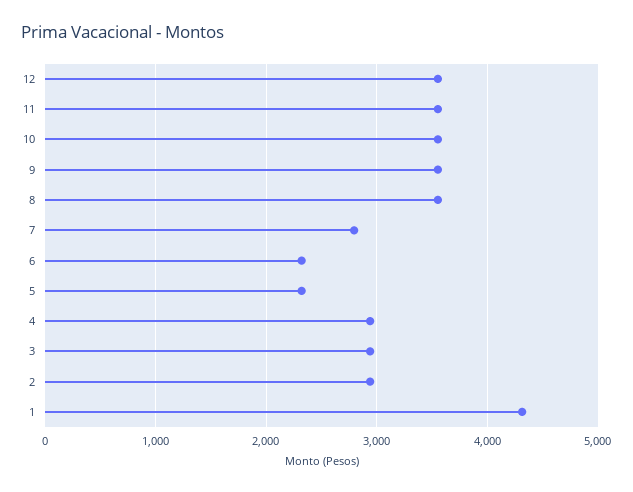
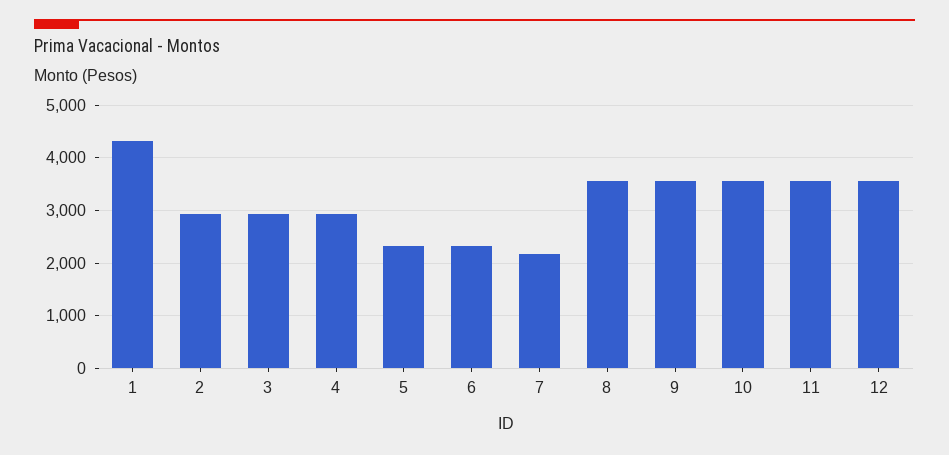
7: 2800 -> 2200

